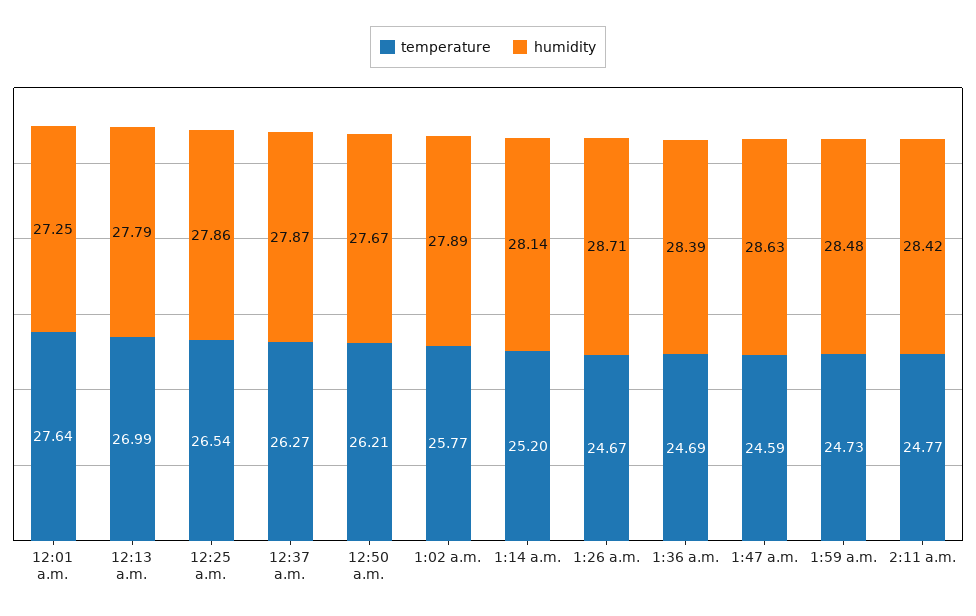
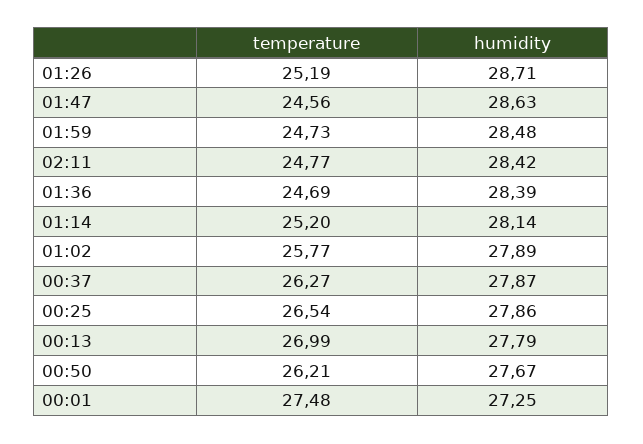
temperature, 12:01 a.m.: 27.64 -> 27.48
temperature, 1:26 a.m.: 24.67 -> 25.19
temperature, 1:47 a.m.: 24.59 -> 24.56

